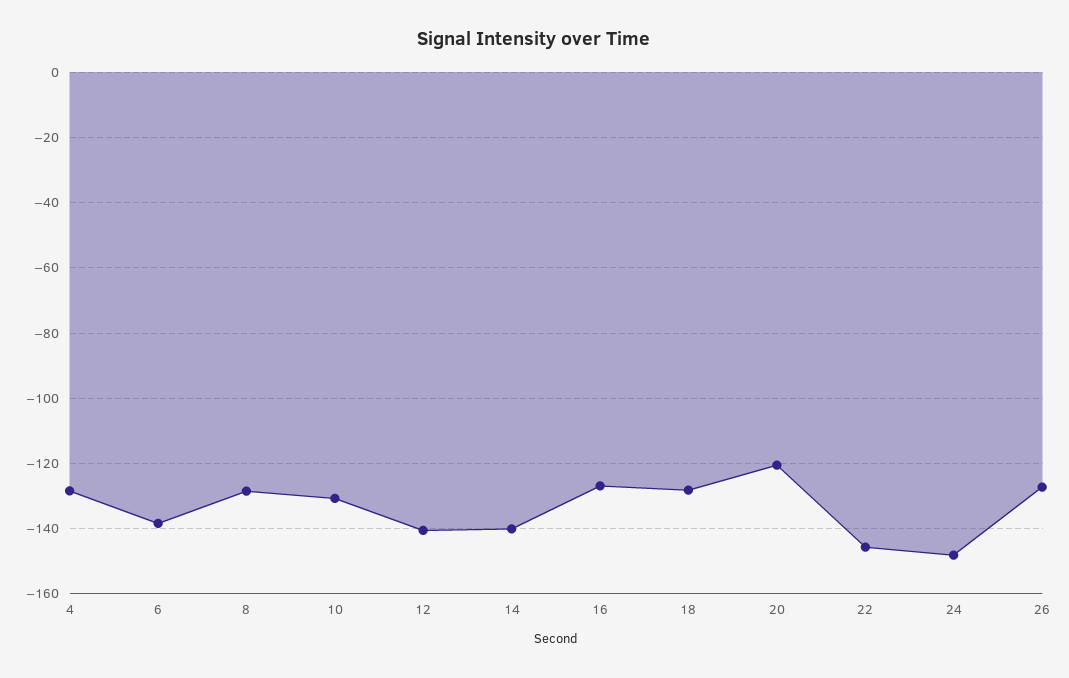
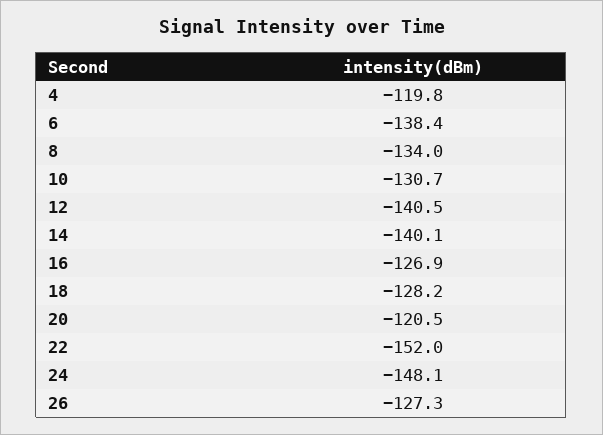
4: -128 -> -119.8
8: -128 -> -134
22: -146 -> -152

